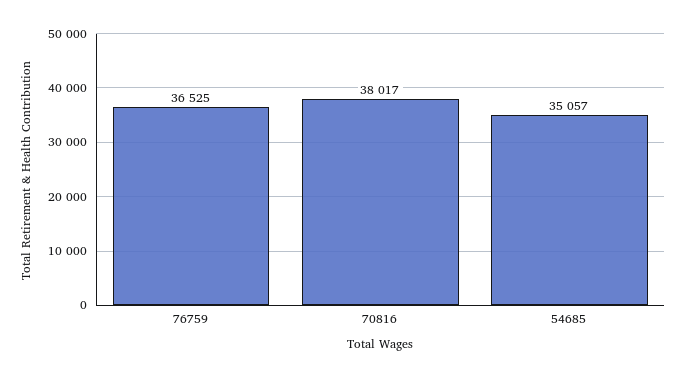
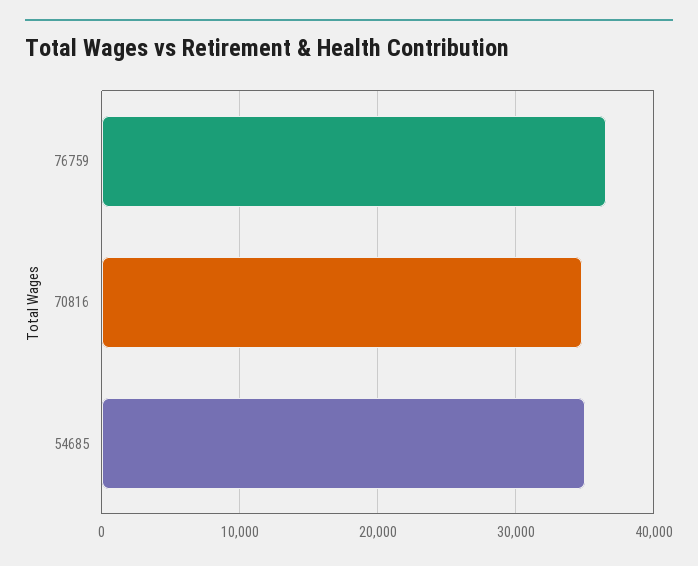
70816: 38017 -> 35000

